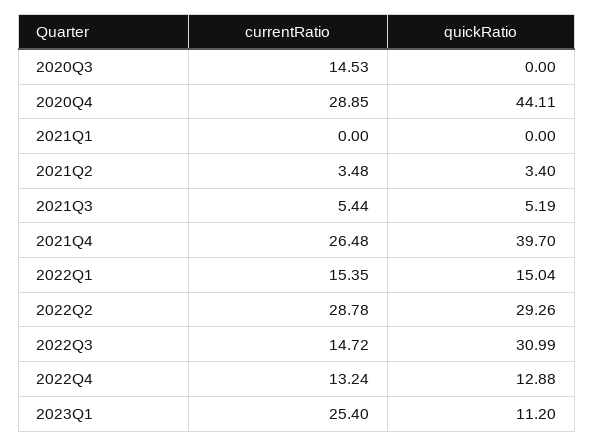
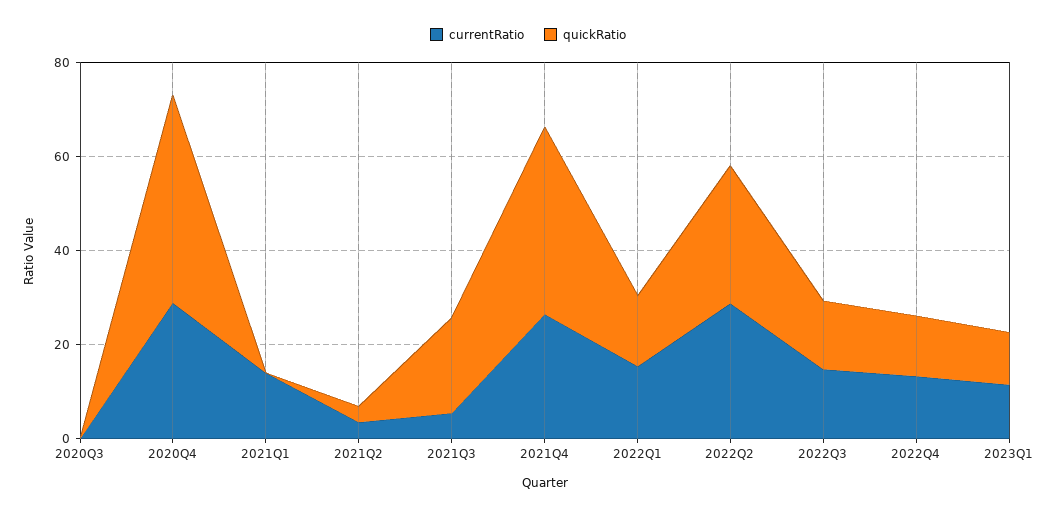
currentRatio, 2020Q3: 14.53 -> 0
currentRatio, 2021Q1: 0 -> 15
quickRatio, 2021Q3: 5.19 -> 20
quickRatio, 2022Q3: 30.99 -> 15
currentRatio, 2023Q1: 25.4 -> 10

